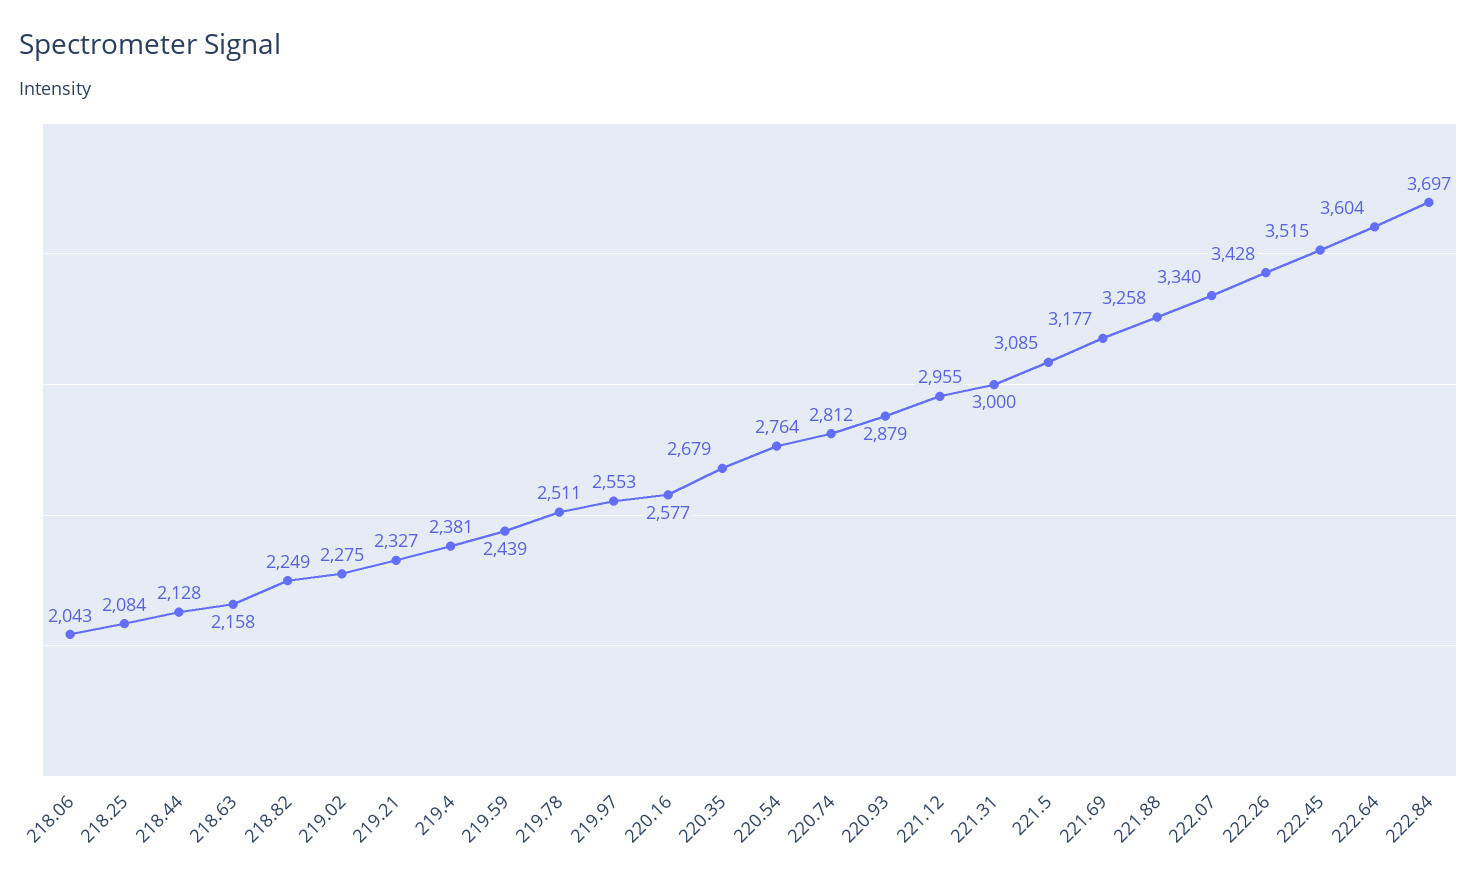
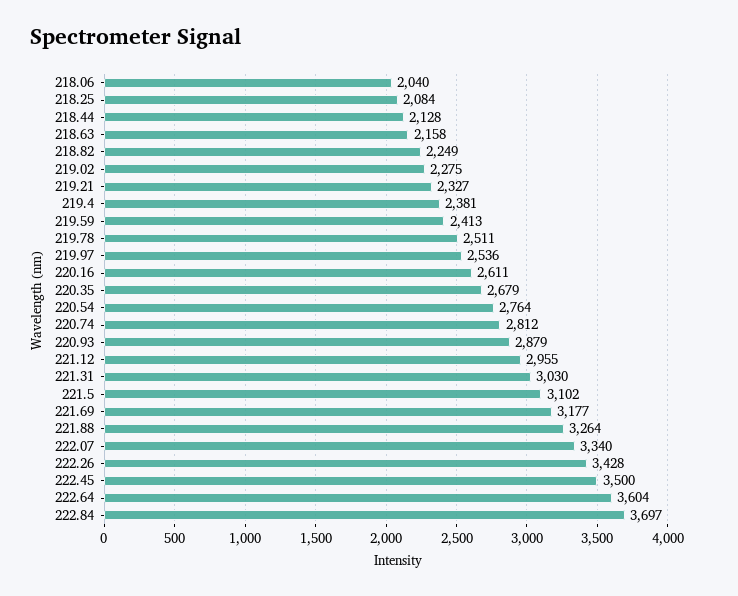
218.06: 2043 -> 2040
219.59: 2439 -> 2413
219.97: 2553 -> 2536
220.16: 2577 -> 2611
221.31: 3000 -> 3030
221.5: 3085 -> 3102
221.88: 3258 -> 3264
222.45: 3515 -> 3500

